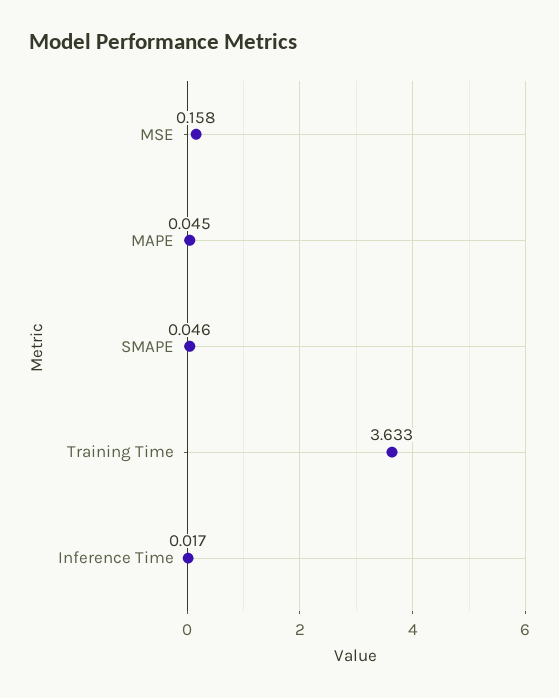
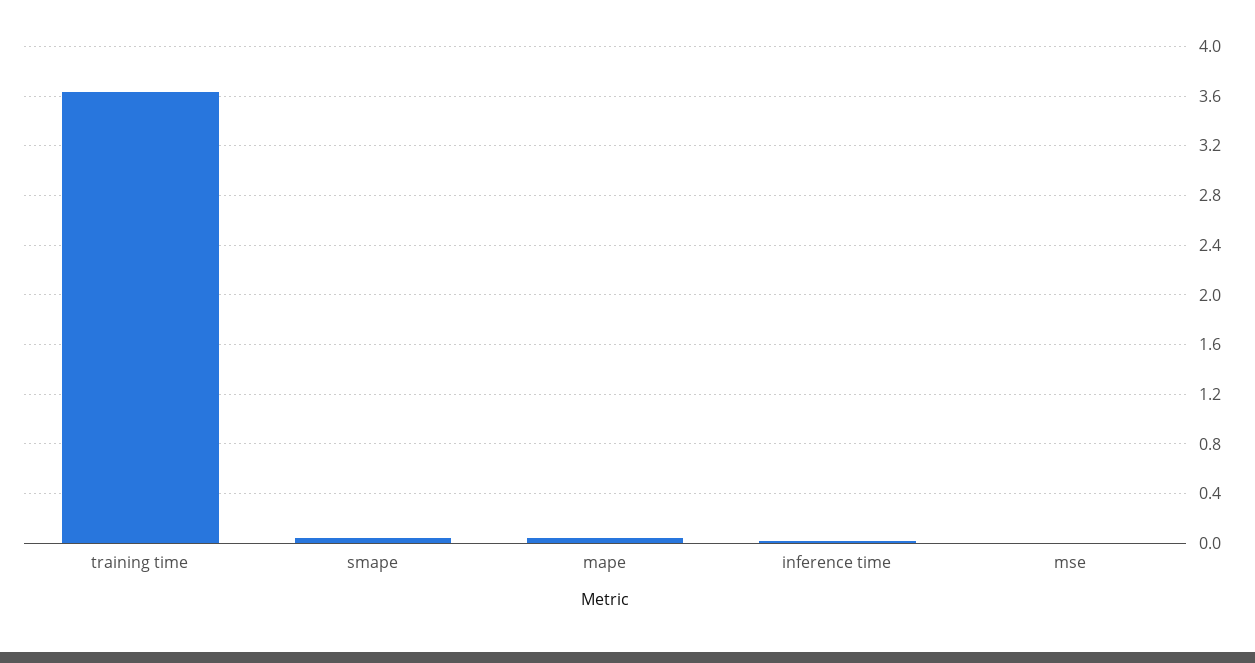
MSE: 0.158 -> 0

